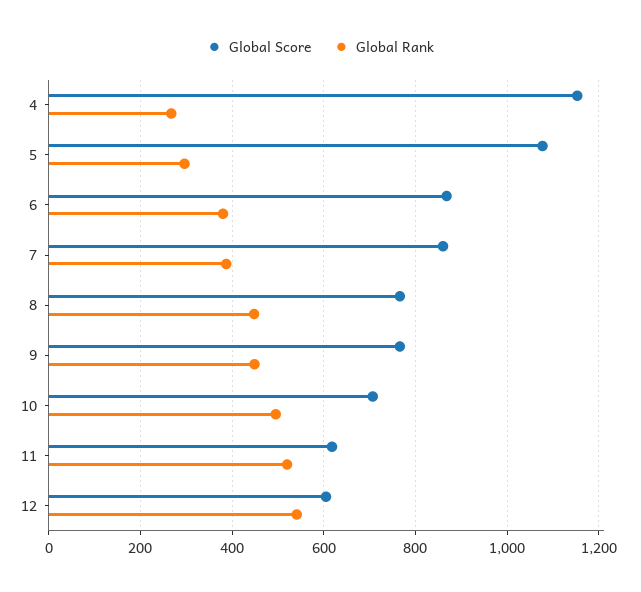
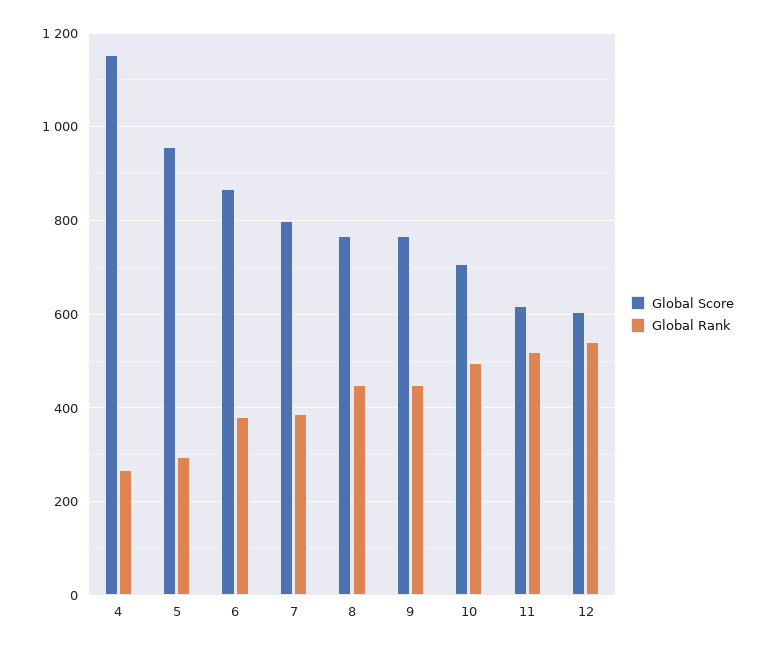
Global Score, 5: 1080 -> 960
Global Score, 7: 860 -> 800

